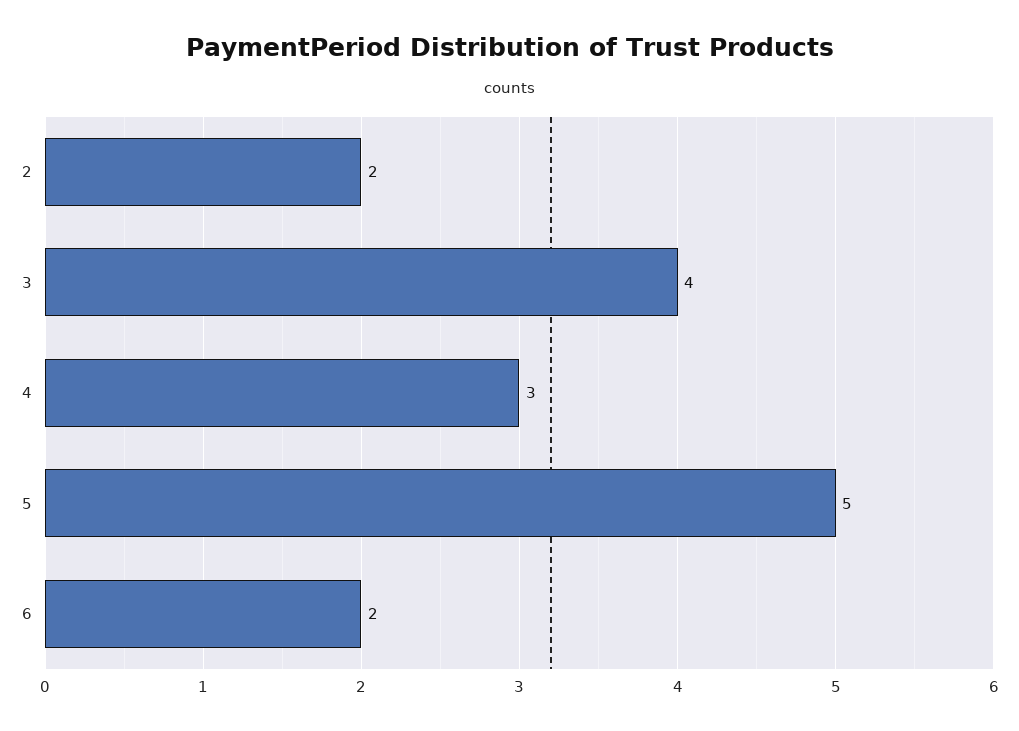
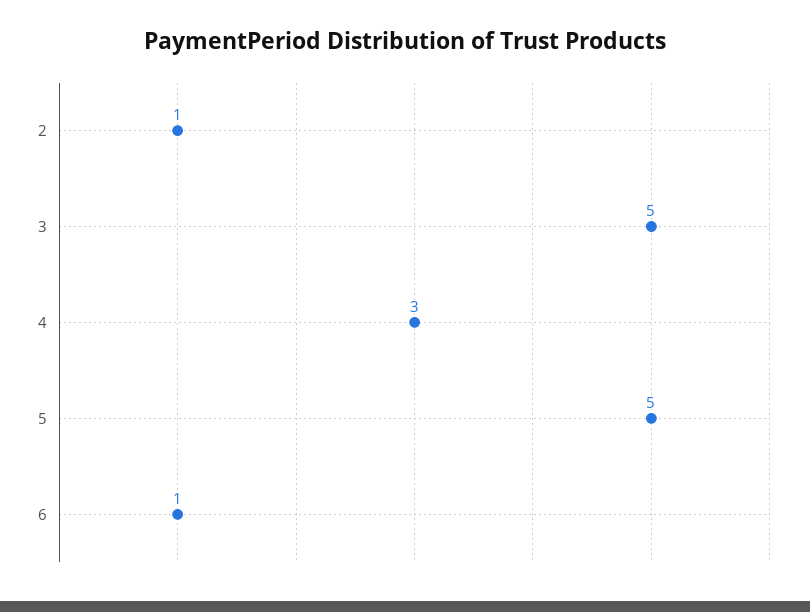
2: 2 -> 1
3: 4 -> 5
6: 2 -> 1

